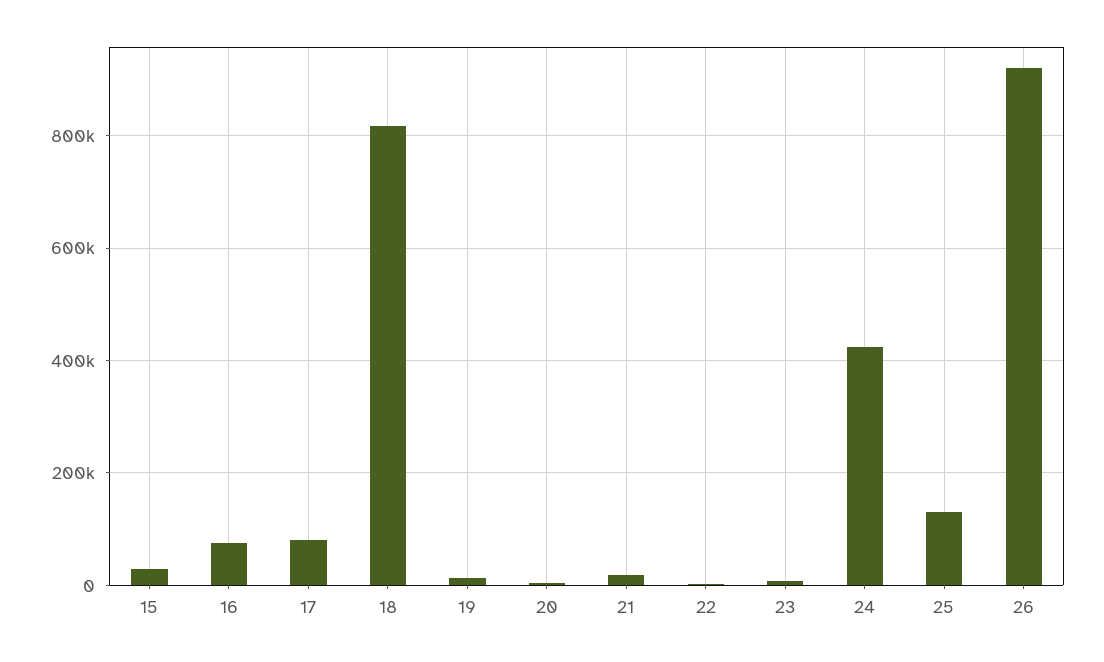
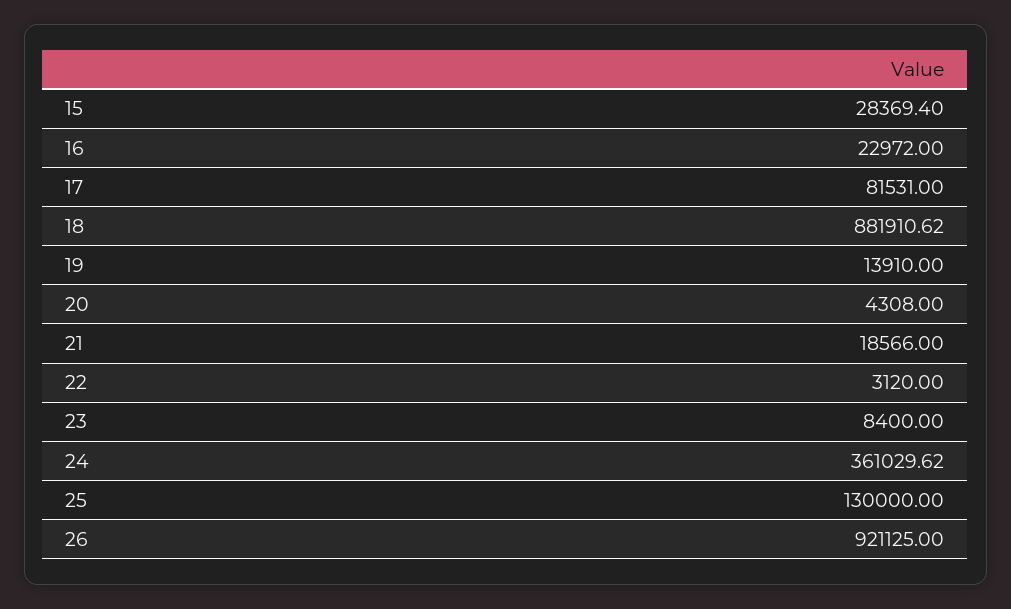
16: 80000 -> 22972
18: 820000 -> 881910.62
24: 420000 -> 361029.62

